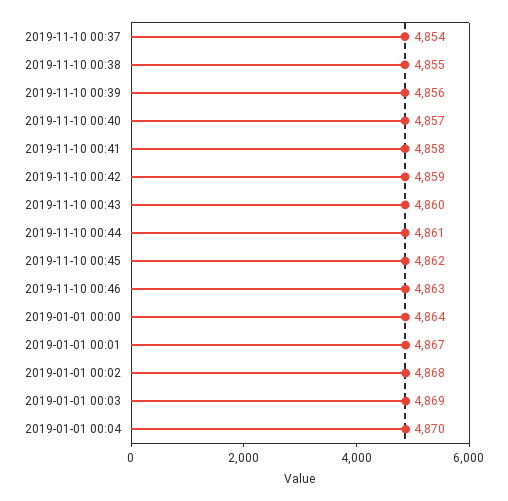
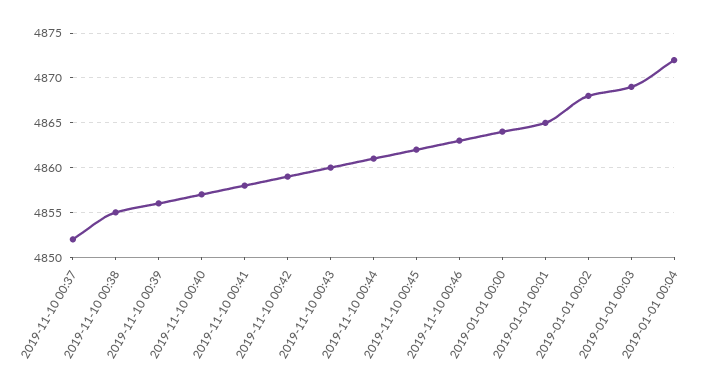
2019-11-10 00:37: 4854 -> 4852
2019-01-01 00:01: 4867 -> 4865
2019-01-01 00:04: 4870 -> 4872

